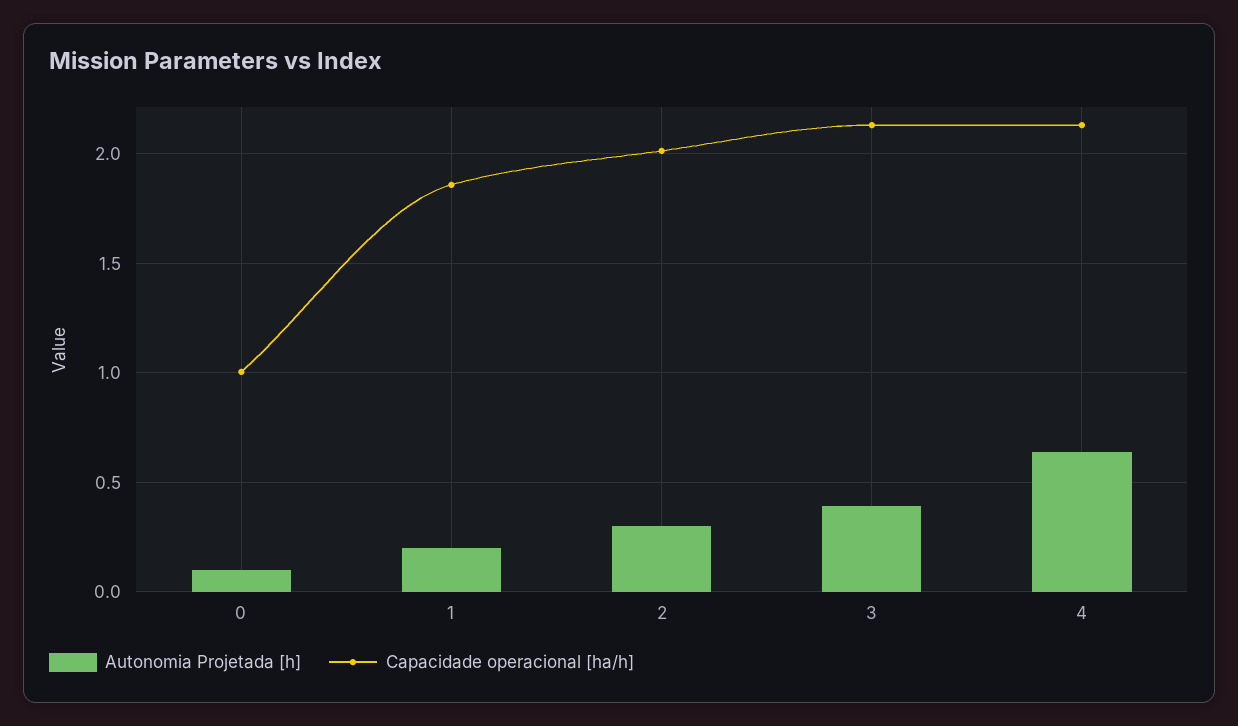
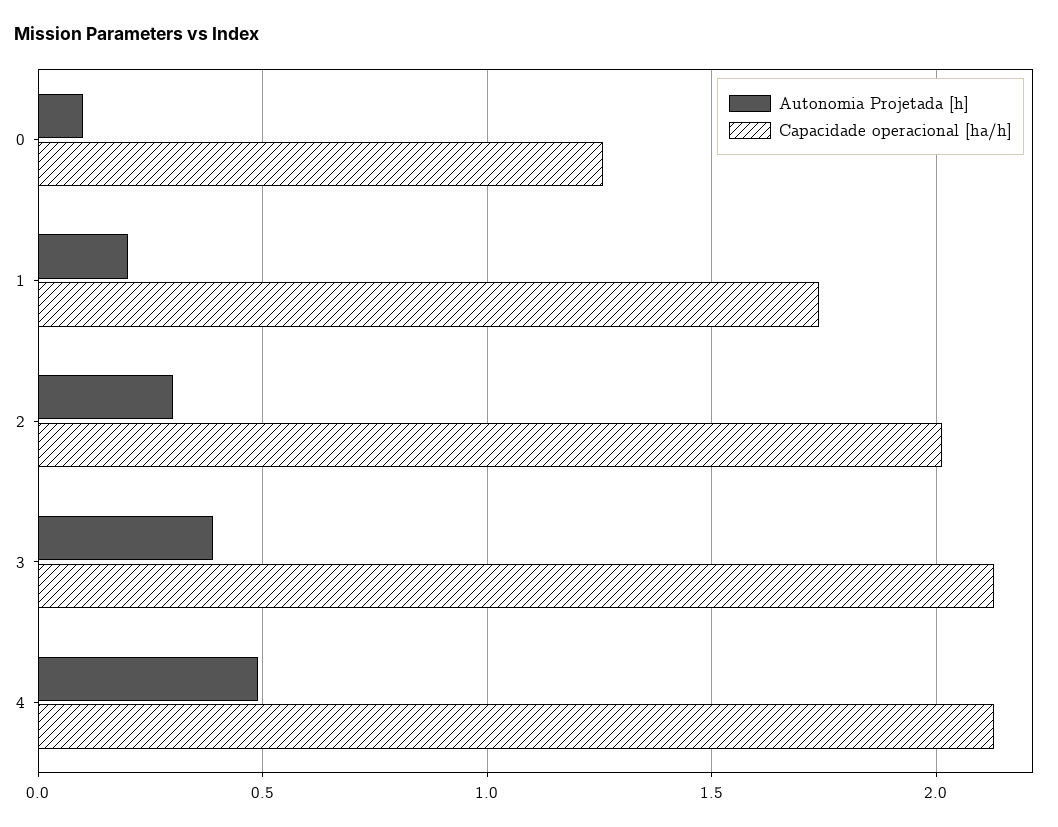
Capacidade operacional [ha/h], 0: 1 -> 1.25
Capacidade operacional [ha/h], 1: 1.85 -> 1.75
Autonomia Projetada [h], 4: 0.65 -> 0.5

